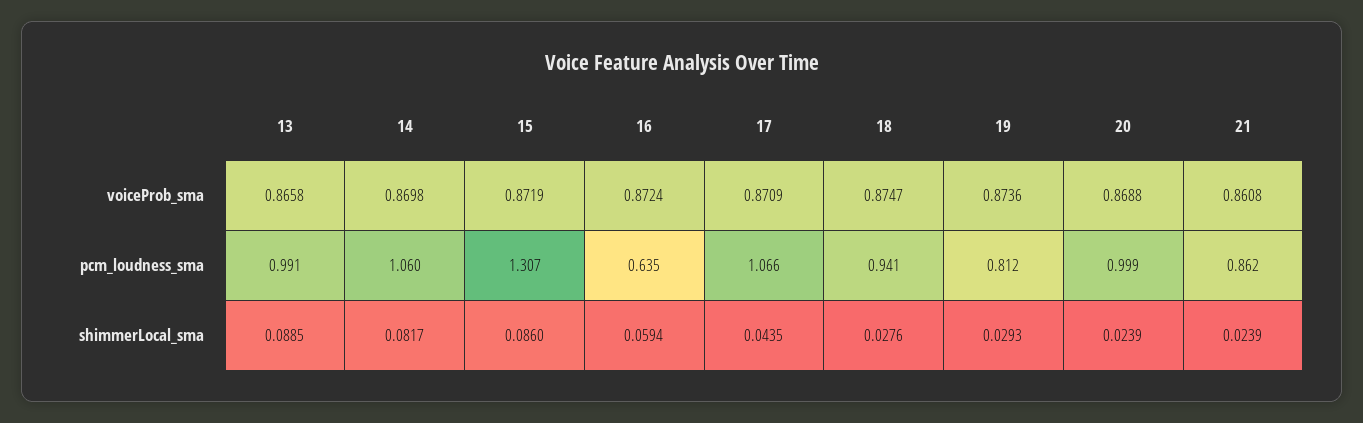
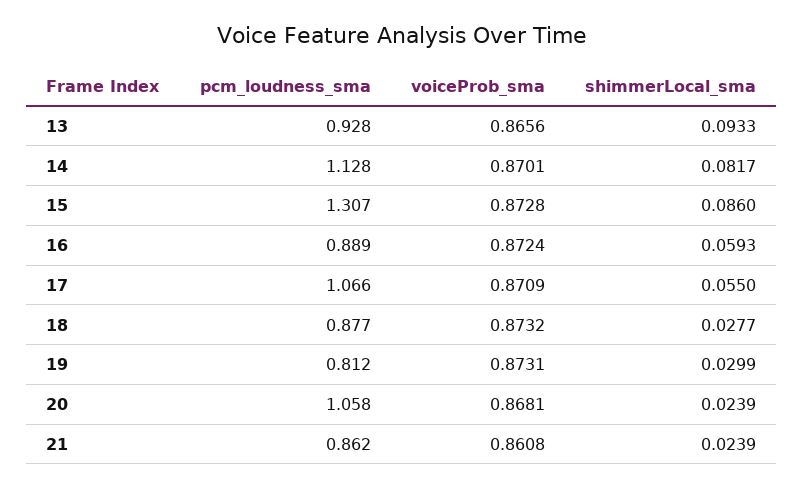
13, voiceProb_sma: 0.8658 -> 0.8656
14, voiceProb_sma: 0.8698 -> 0.8701
15, voiceProb_sma: 0.8719 -> 0.8728
18, voiceProb_sma: 0.8747 -> 0.8732
19, voiceProb_sma: 0.8736 -> 0.8731
20, voiceProb_sma: 0.8688 -> 0.8681
13, pcm_loudness_sma: 0.991 -> 0.928
14, pcm_loudness_sma: 1.06 -> 1.128
16, pcm_loudness_sma: 0.635 -> 0.889
18, pcm_loudness_sma: 0.941 -> 0.877
20, pcm_loudness_sma: 0.999 -> 1.058
13, shimmerLocal_sma: 0.0885 -> 0.0933
16, shimmerLocal_sma: 0.0594 -> 0.0593
17, shimmerLocal_sma: 0.0435 -> 0.055
18, shimmerLocal_sma: 0.0276 -> 0.0277
19, shimmerLocal_sma: 0.0293 -> 0.0299

